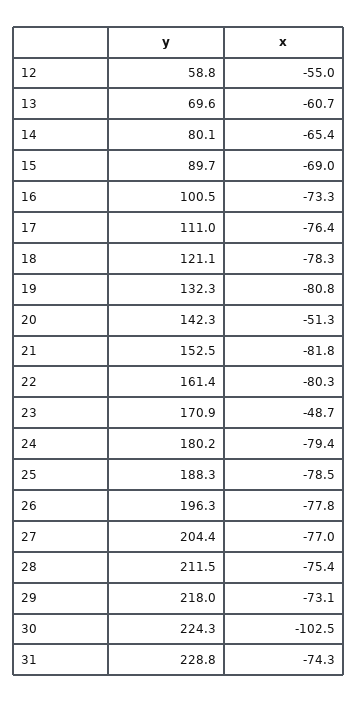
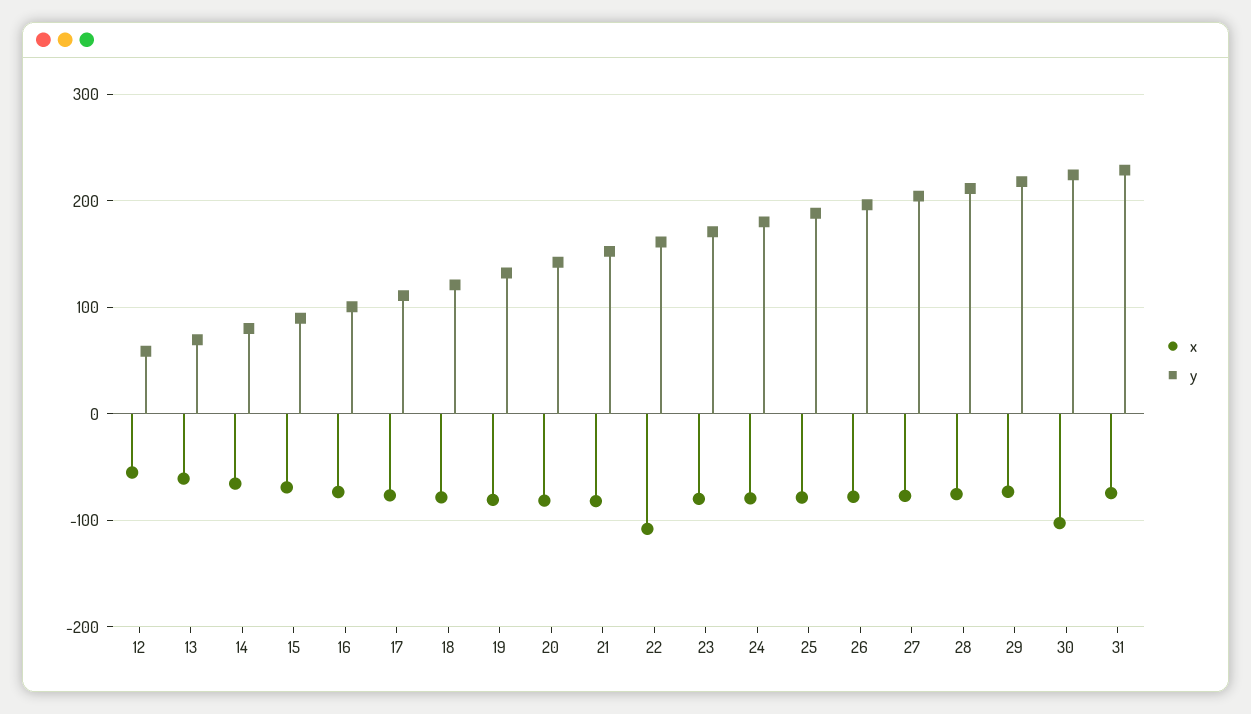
x, 20: -51.3 -> -80
x, 22: -80.3 -> -110
x, 23: -48.7 -> -80

